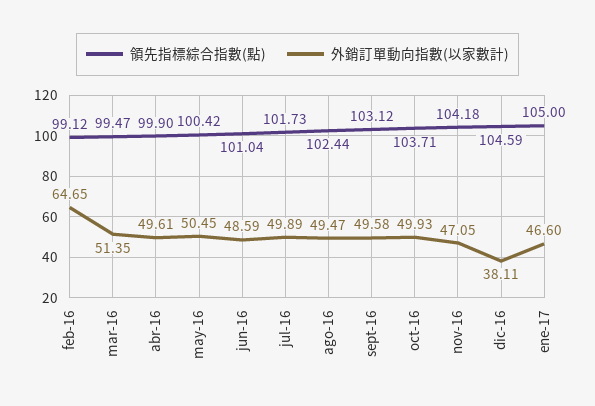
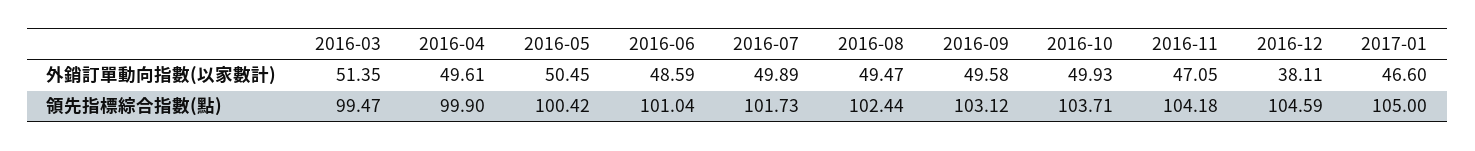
領先指標綜合指數(點), feb-16: 99.12 -> none
外銷訂單動向指數(以家數計), feb-16: 64.65 -> none

